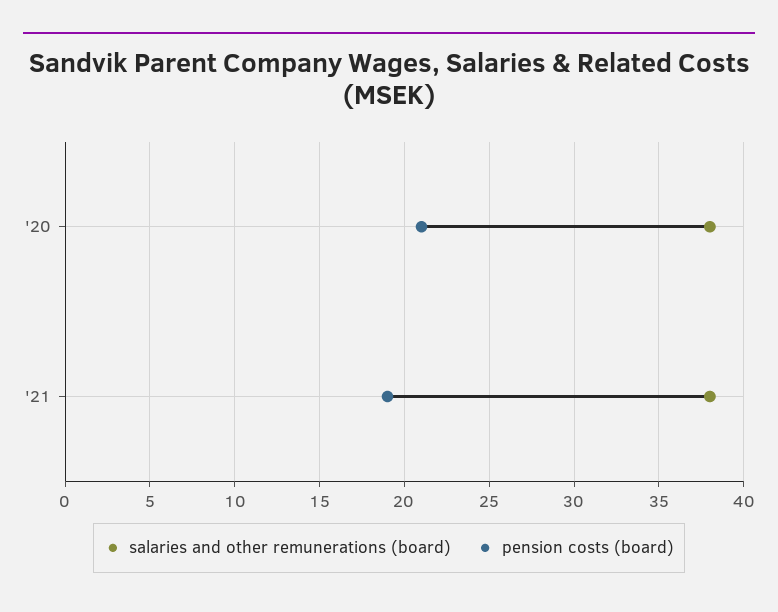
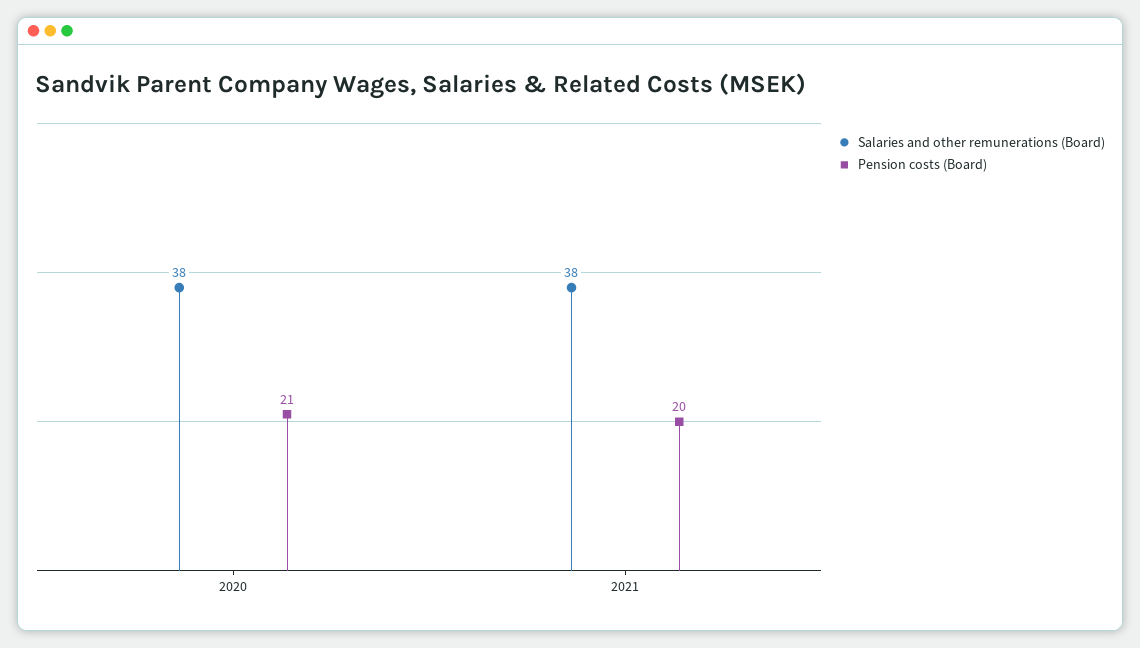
pension costs (board), '21: 19 -> 20

